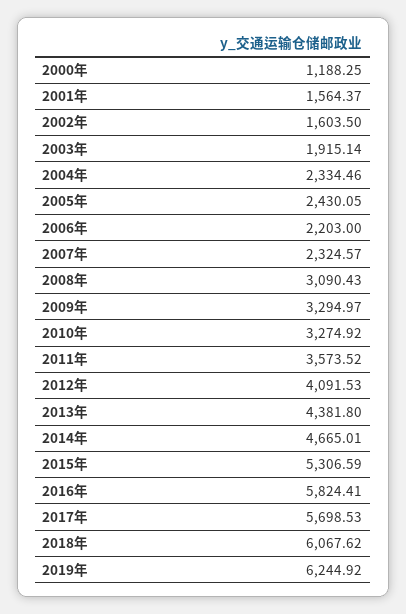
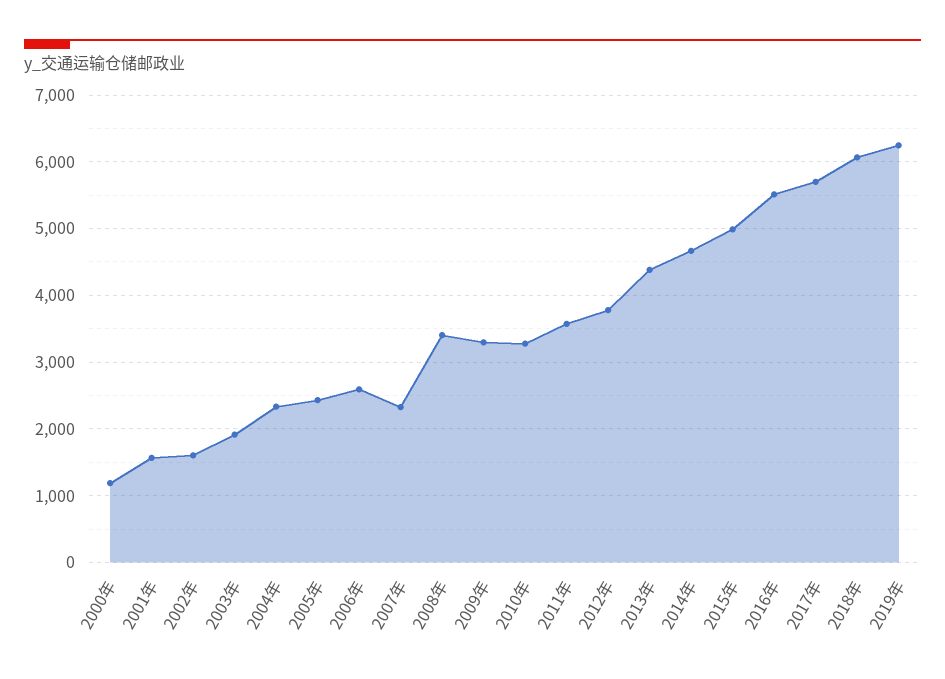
2006年: 2203 -> 2600
2008年: 3090.43 -> 3400
2012年: 4091.53 -> 3800
2015年: 5306.59 -> 5000
2016年: 5824.41 -> 5500

